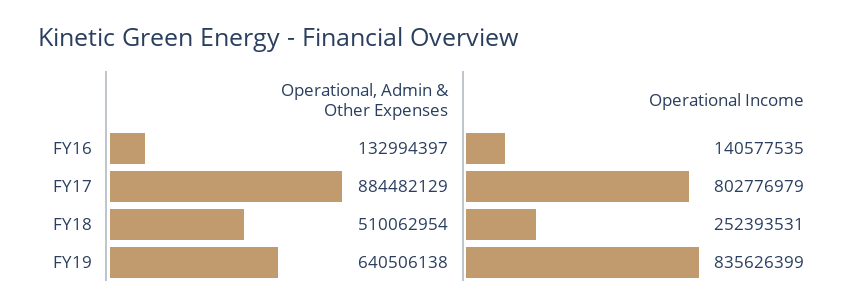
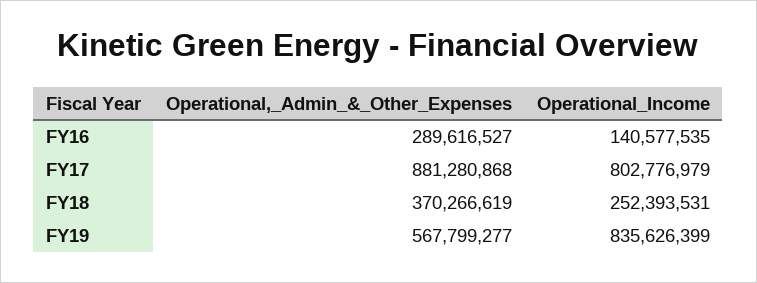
Operational, Admin & Other Expenses, FY16: 132994397 -> 289616527
Operational, Admin & Other Expenses, FY17: 884482129 -> 881280868
Operational, Admin & Other Expenses, FY18: 510062954 -> 370266619
Operational, Admin & Other Expenses, FY19: 640506138 -> 567799277

